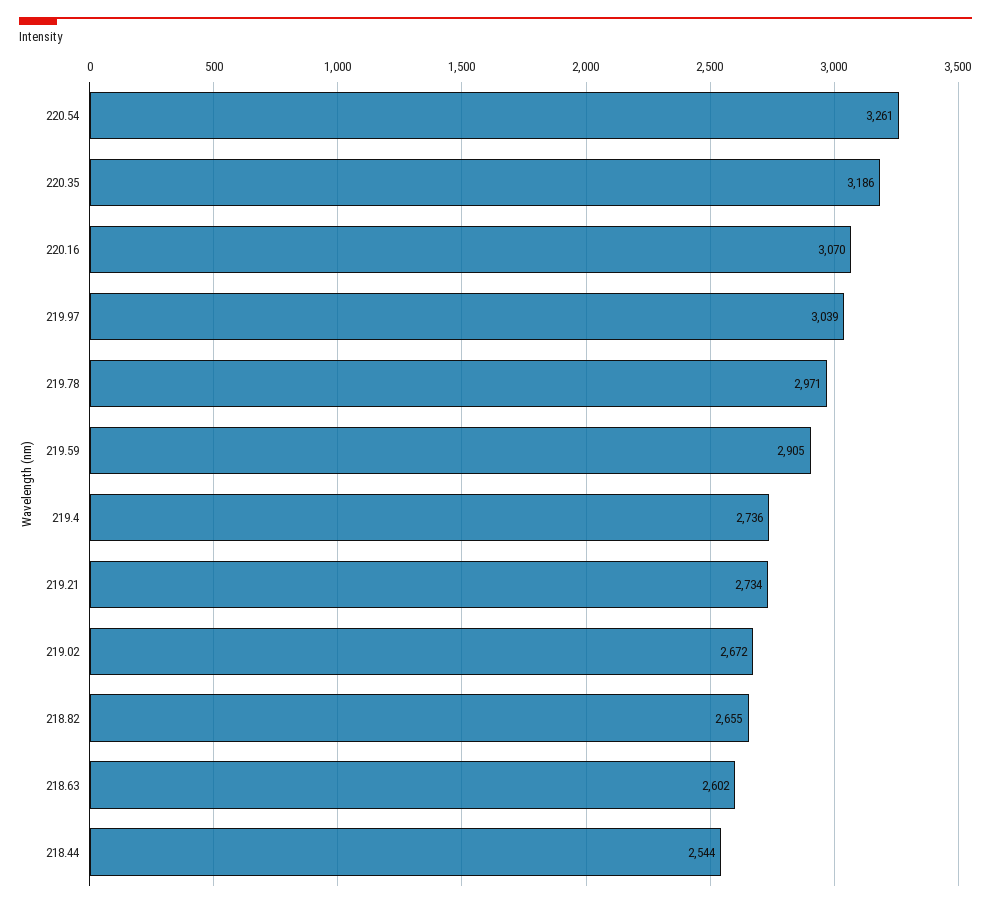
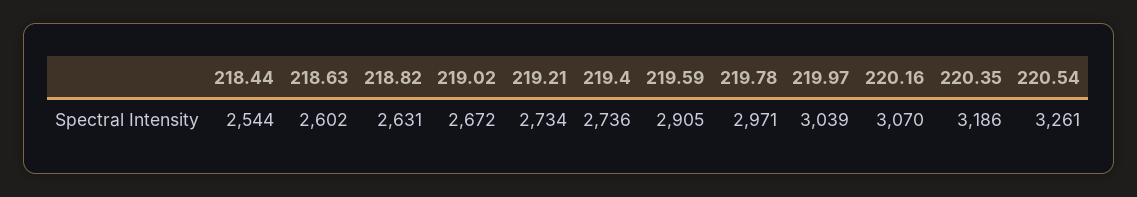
218.82: 2655 -> 2631

